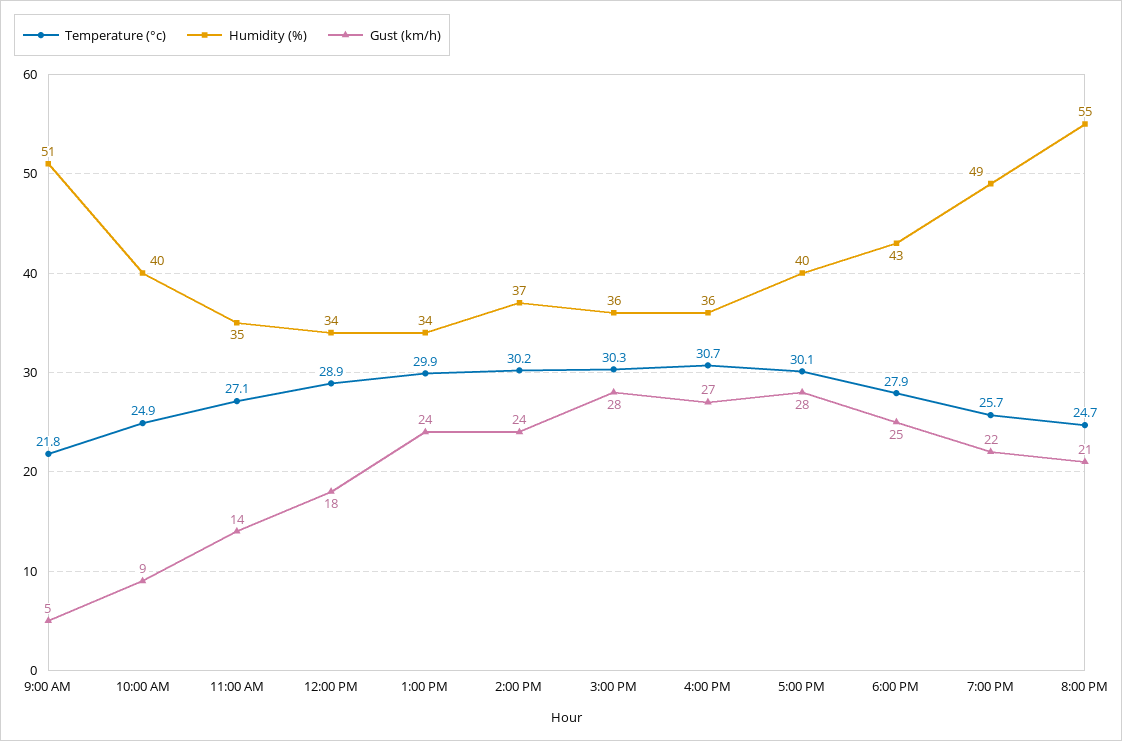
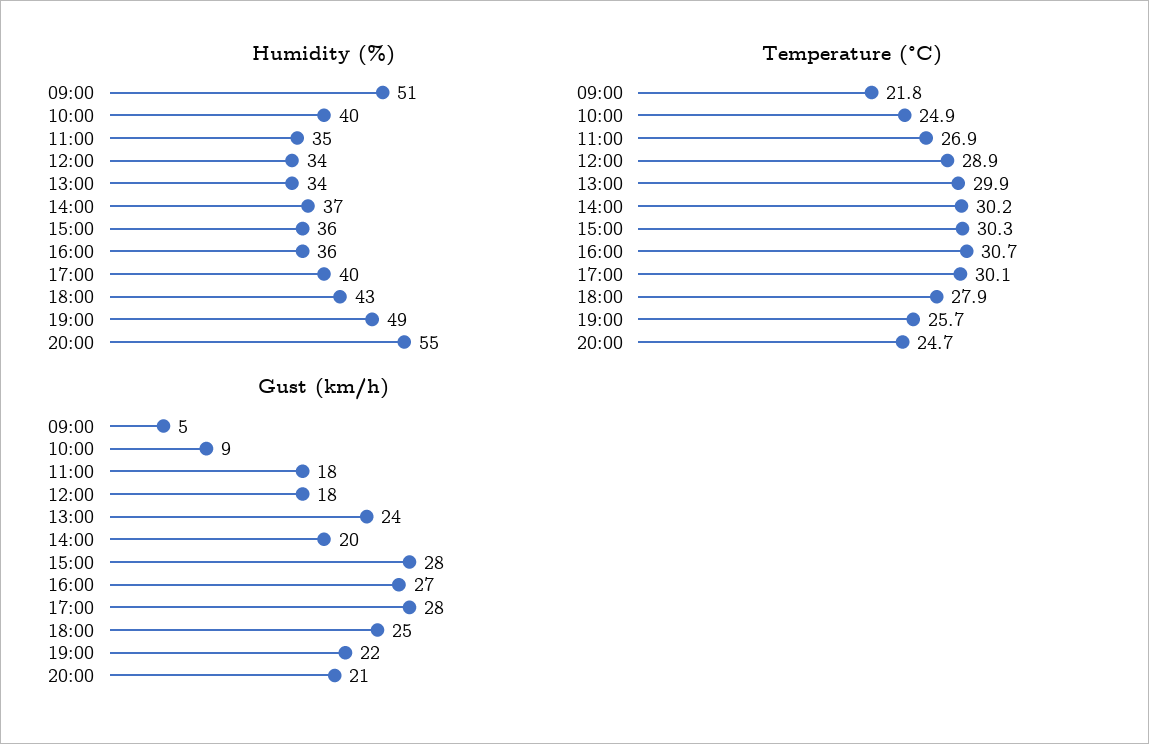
Temperature (°c), 11:00 AM: 27.1 -> 26.9
Gust (km/h), 11:00 AM: 14 -> 18
Gust (km/h), 2:00 PM: 24 -> 20

